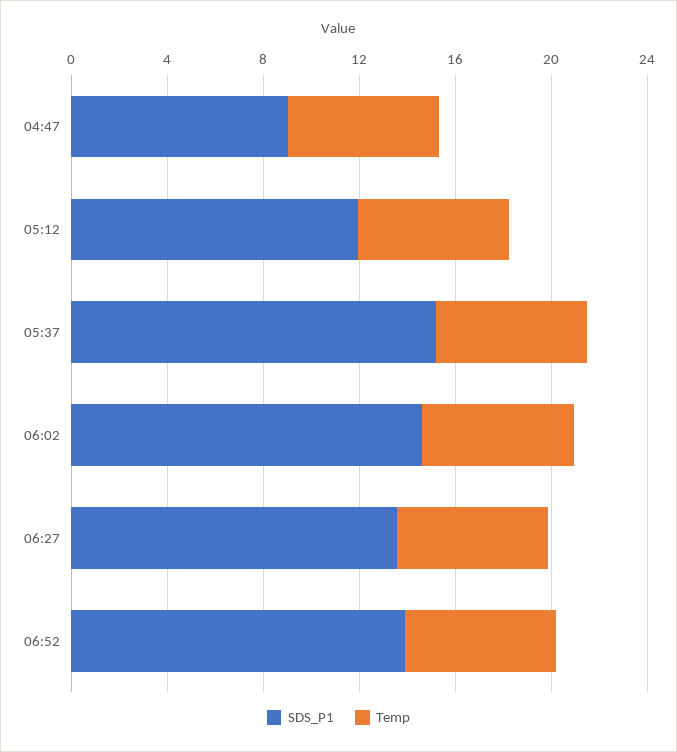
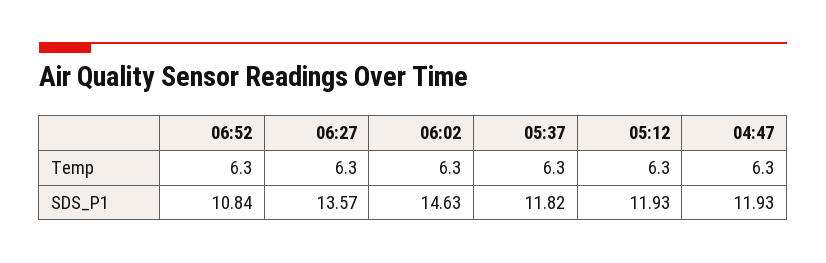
SDS_P1, 04:47: 9 -> 11.93
SDS_P1, 05:37: 15 -> 11.82
SDS_P1, 06:52: 14 -> 10.84

